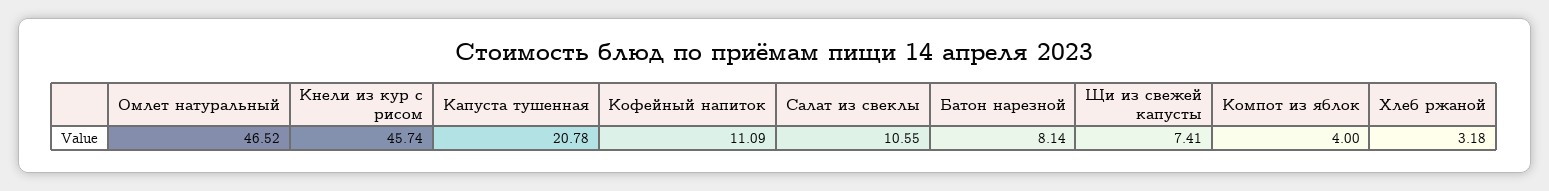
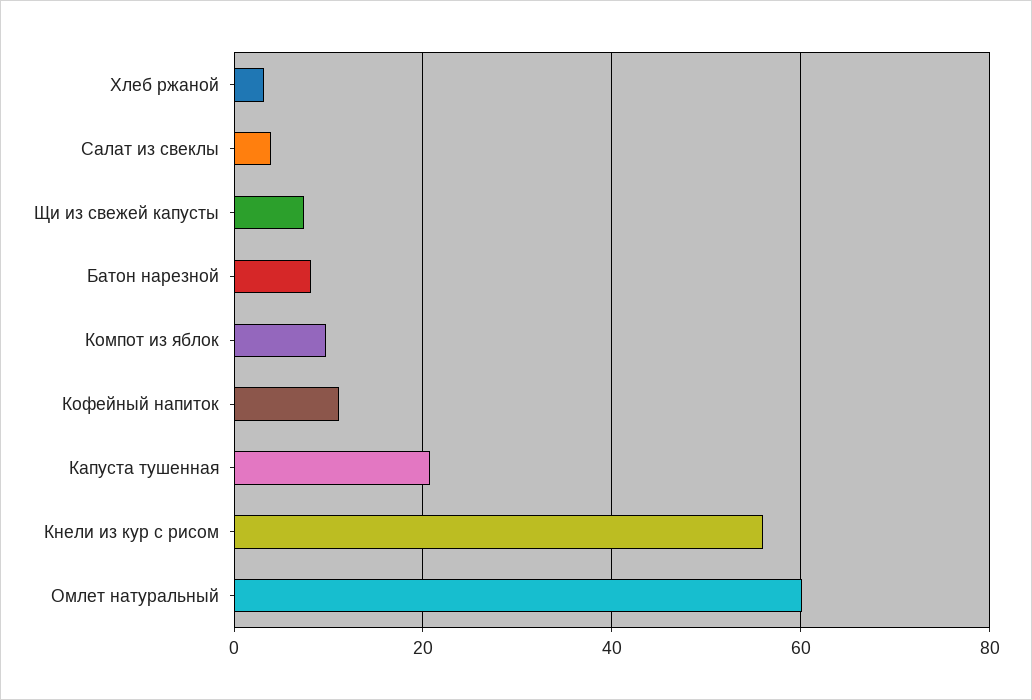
Омлет натуральный: 46.52 -> 60
Кнели из кур с рисом: 45.74 -> 56
Салат из свеклы: 10.55 -> 4
Компот из яблок: 4 -> 10

